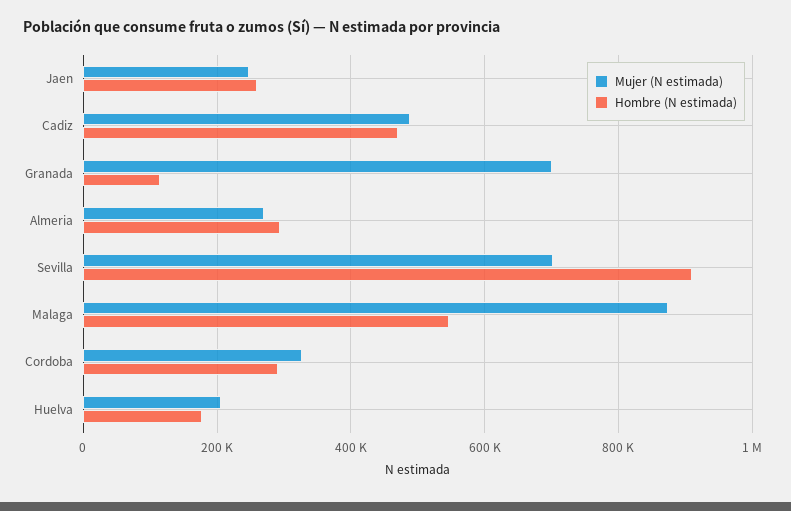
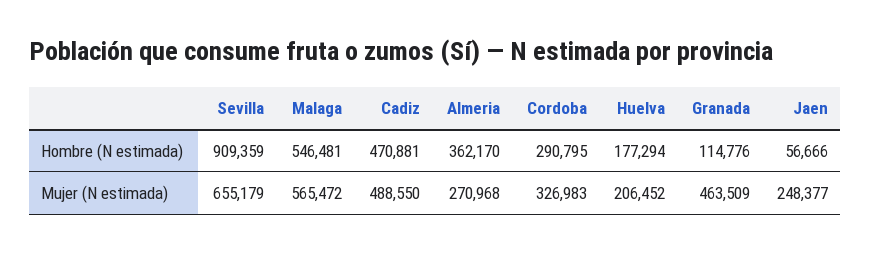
Hombre (N estimada), Jaen: 260000 -> 56666
Mujer (N estimada), Granada: 700000 -> 463509
Hombre (N estimada), Almeria: 300000 -> 362170
Mujer (N estimada), Sevilla: 700000 -> 655179
Mujer (N estimada), Malaga: 880000 -> 565472

